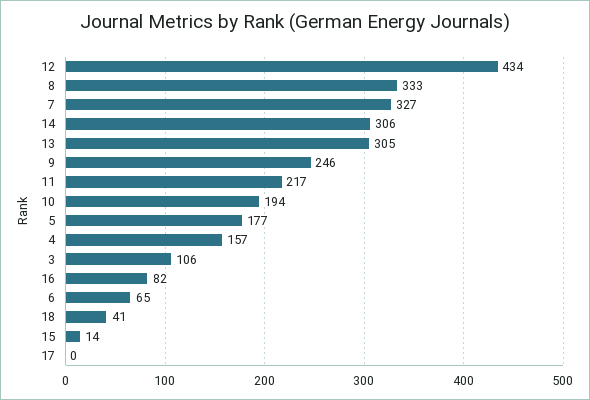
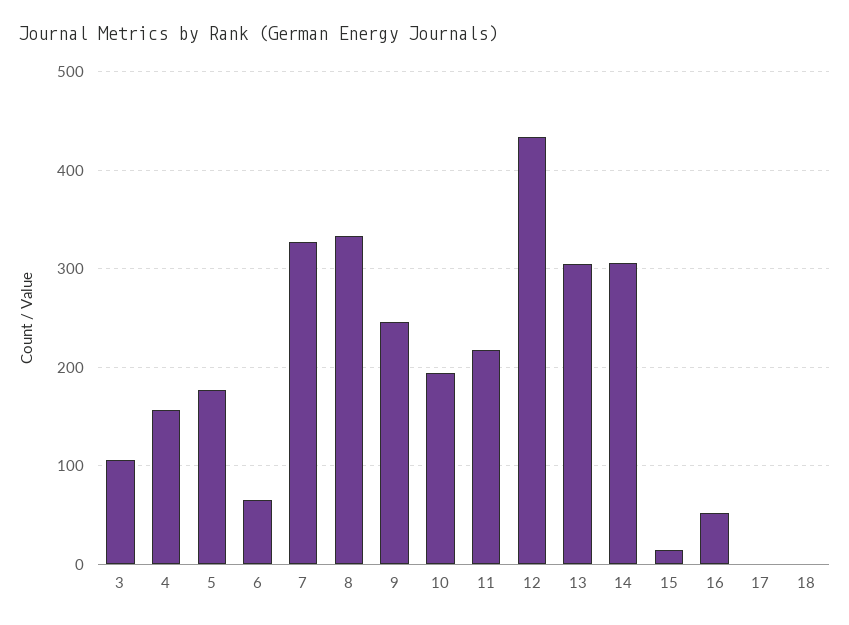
16: 82 -> 50
18: 41 -> 0

